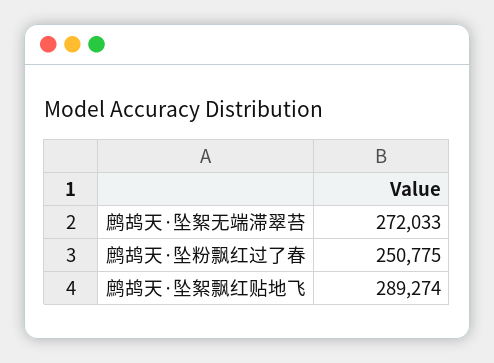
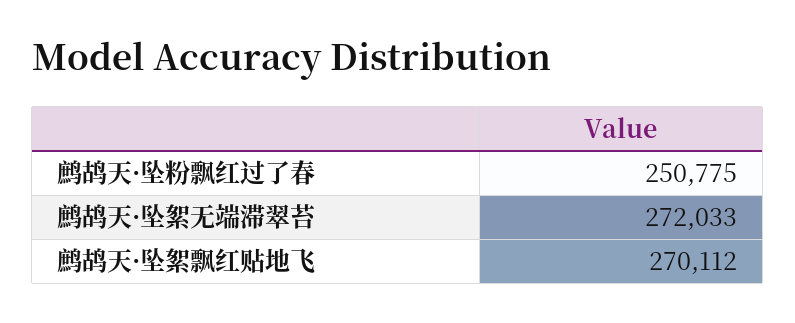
鹧鸪天·坠絮飘红贴地飞: 289274 -> 270112

